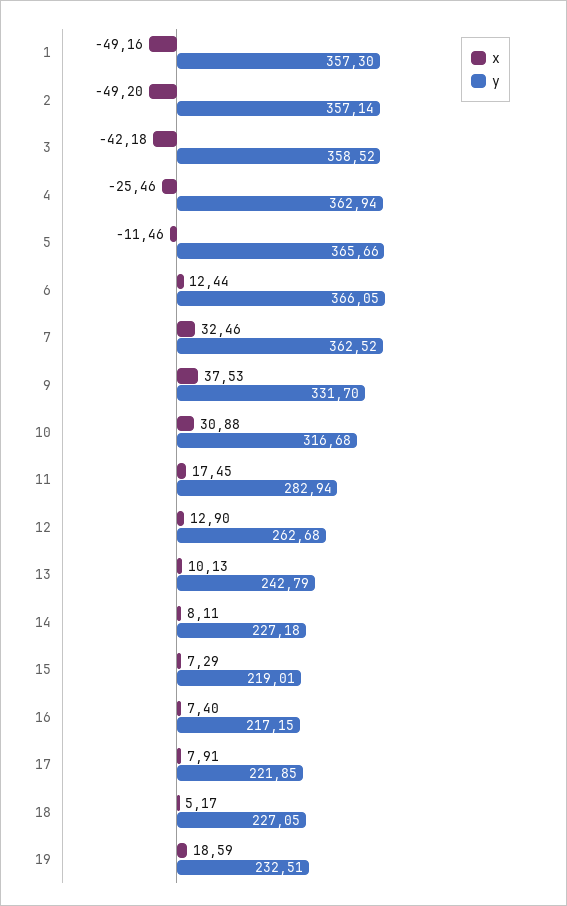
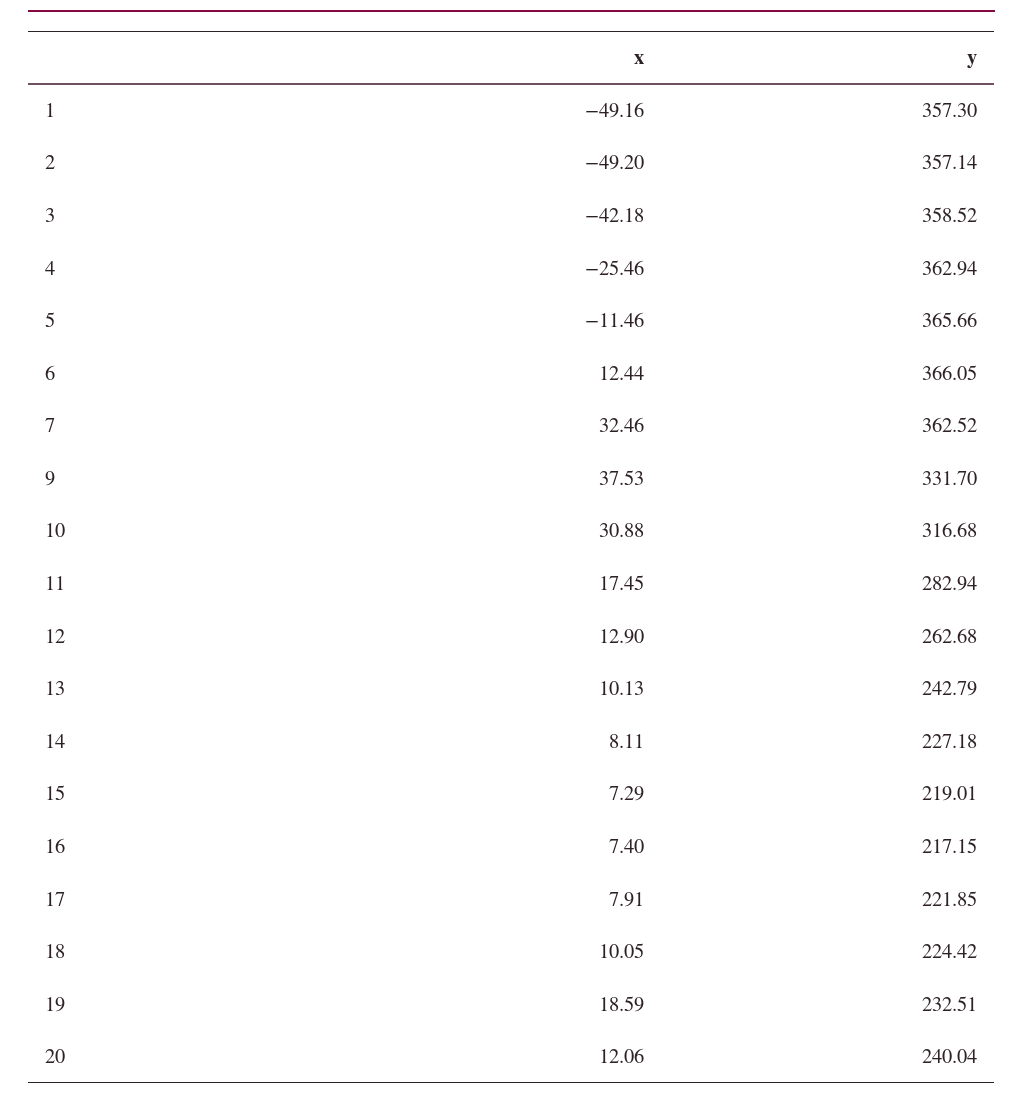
x, 18: 5.17 -> 10.05
y, 18: 227.05 -> 224.42
x, 20: none -> 12.06
y, 20: none -> 240.04

